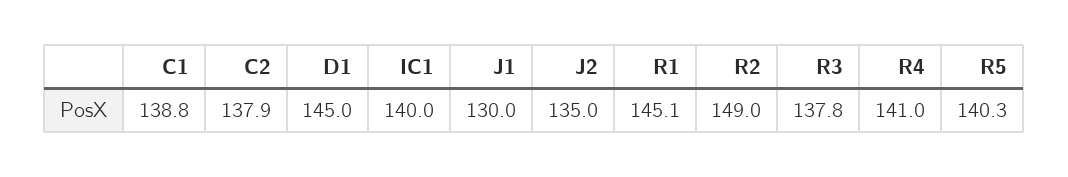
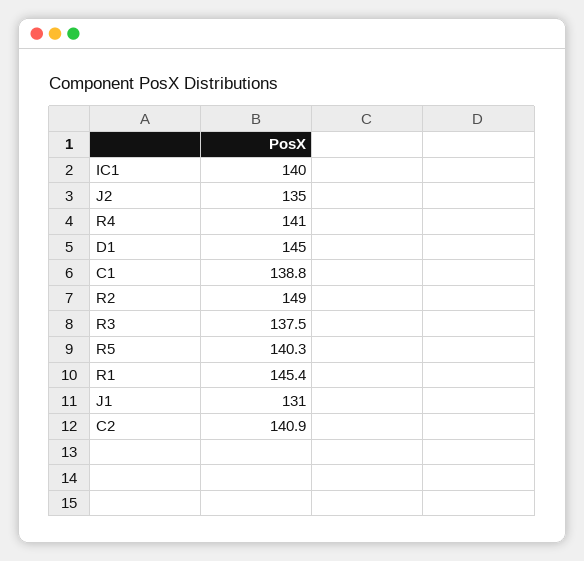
C2: 137.9 -> 140.9
J1: 130 -> 131
R1: 145.1 -> 145.4
R3: 137.8 -> 137.5

